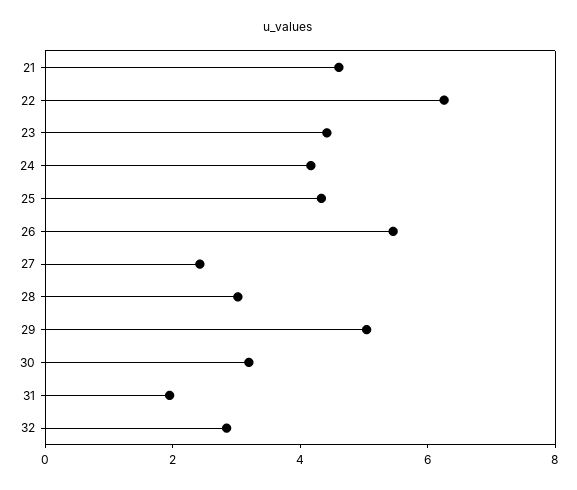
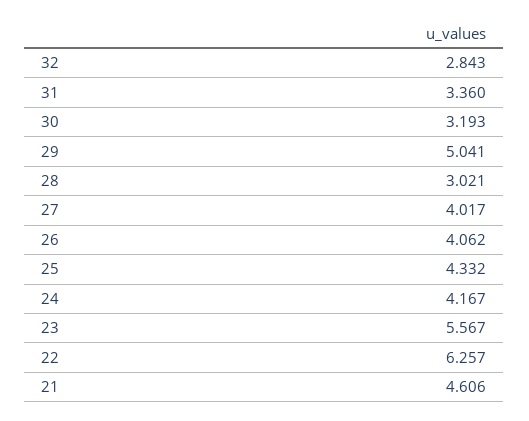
23: 4.5 -> 5.567
26: 5.5 -> 4.062
27: 2.5 -> 4.017
31: 2 -> 3.36

